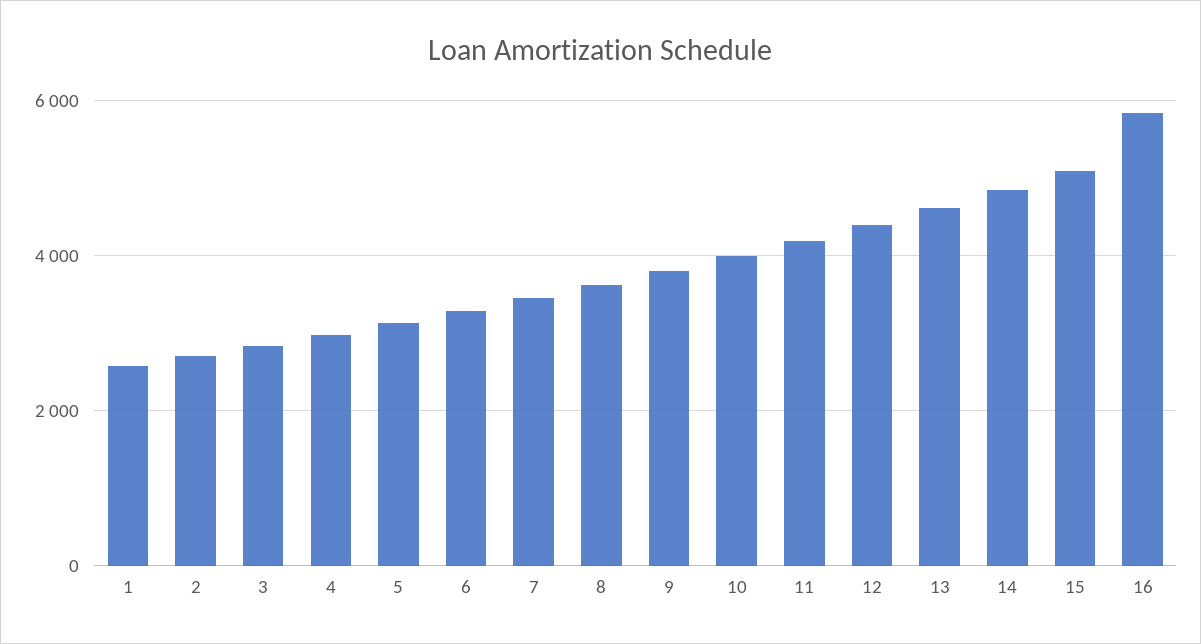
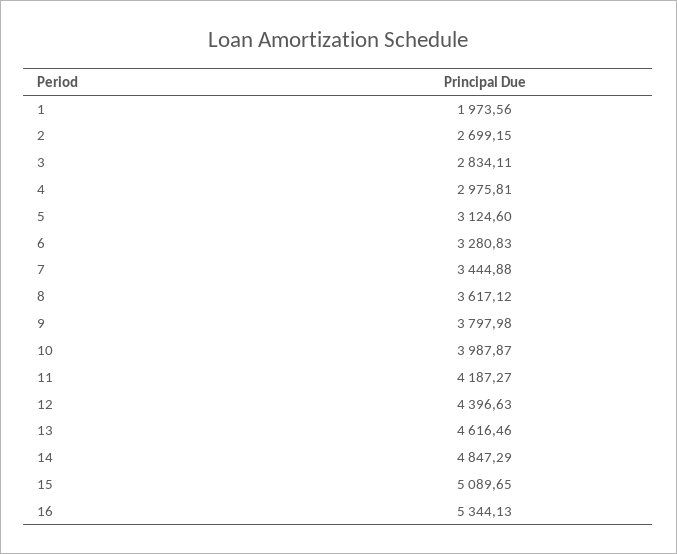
1: 2600 -> 1973.56
16: 5800 -> 5344.13

